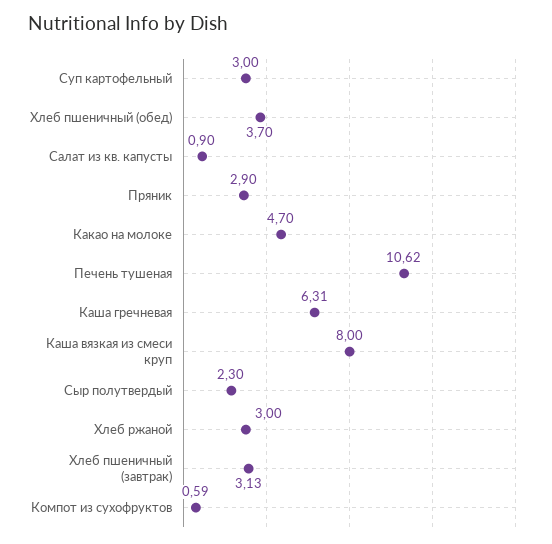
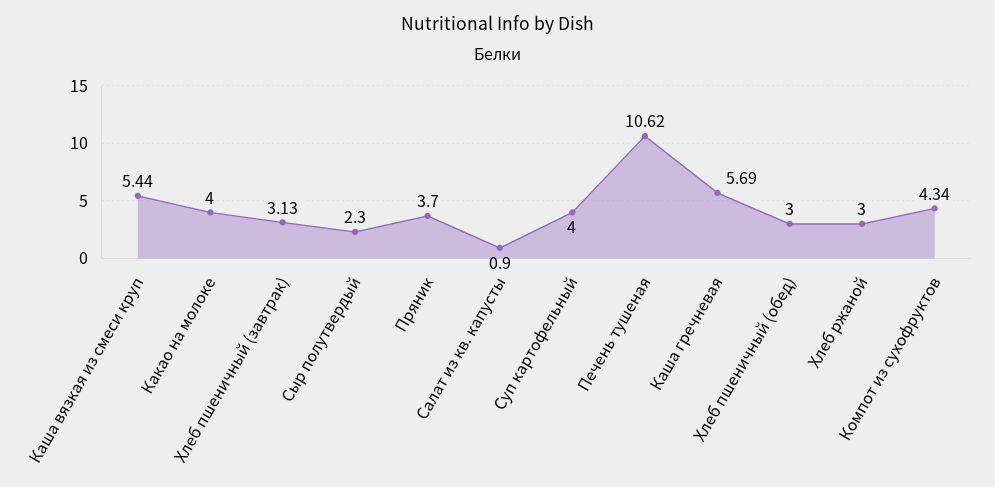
Суп картофельный: 3 -> 4
Хлеб пшеничный (обед): 3.7 -> 3
Пряник: 2.9 -> 3.7
Какао на молоке: 4.7 -> 4
Каша гречневая: 6.31 -> 5.69
Каша вязкая из смеси круп: 8 -> 5.44
Компот из сухофруктов: 0.59 -> 4.34

